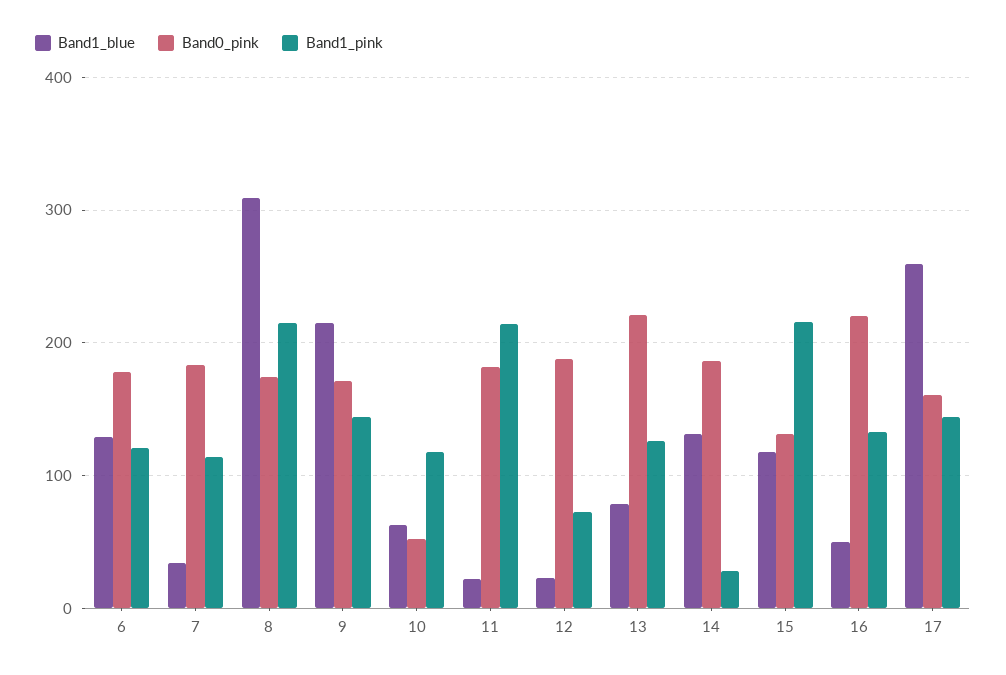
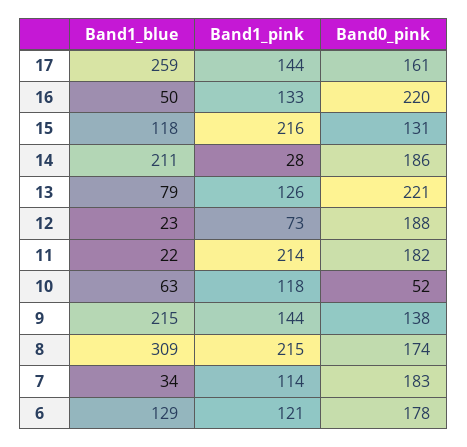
Band0_pink, 9: 170 -> 138
Band1_blue, 14: 130 -> 211

